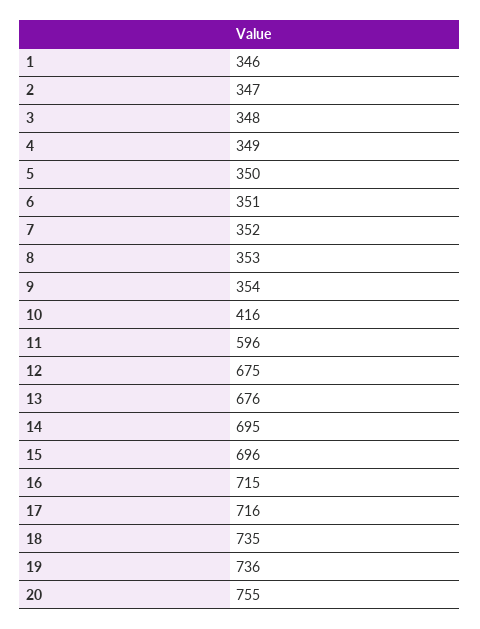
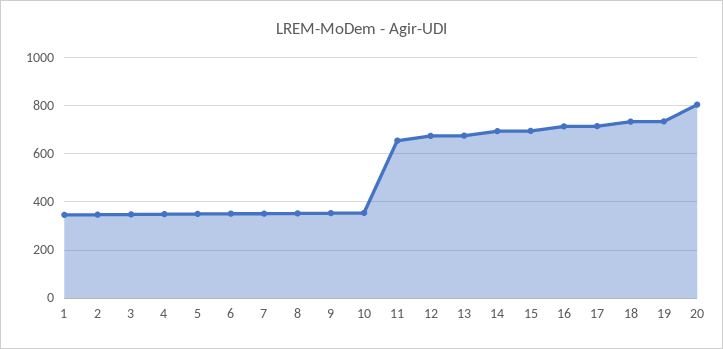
10: 416 -> 350
11: 596 -> 650
20: 755 -> 800

